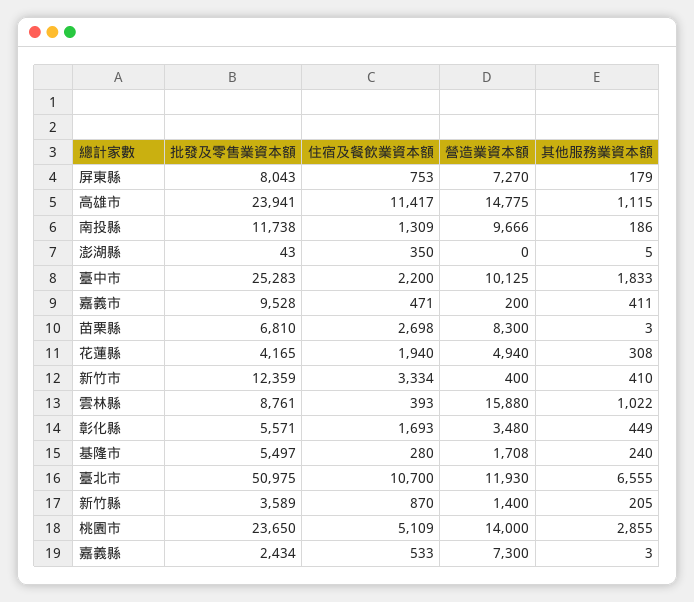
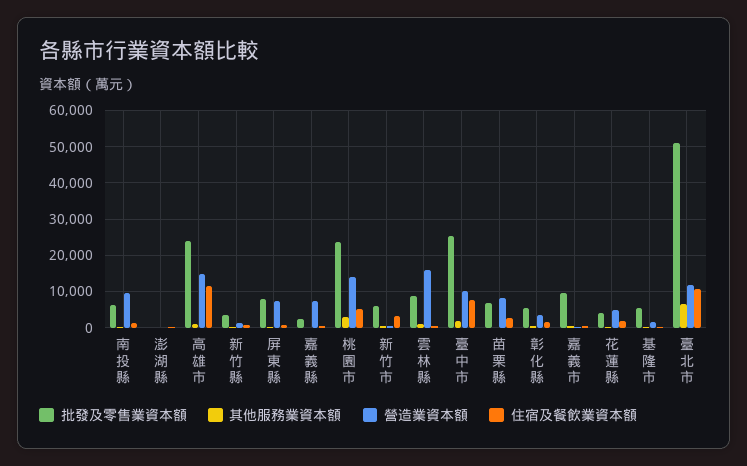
批發及零售業資本額, 南投縣: 11738 -> 6000
住宿及餐飲業資本額, 臺中市: 2200 -> 8000
批發及零售業資本額, 新竹市: 12359 -> 6000

